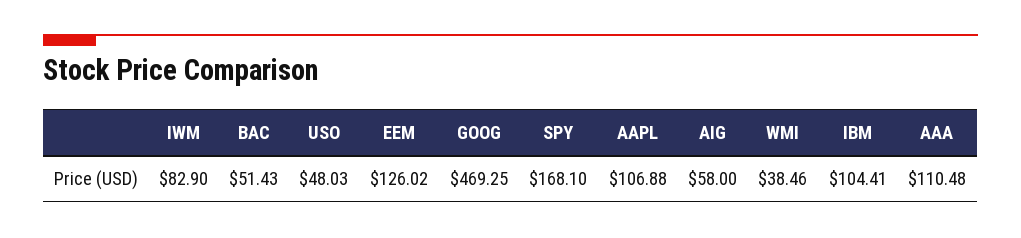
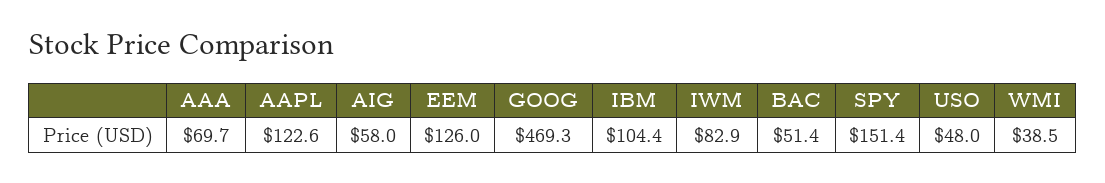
SPY: 168.1 -> 151.4
AAPL: 106.88 -> 122.6
AAA: 110.48 -> 69.7

